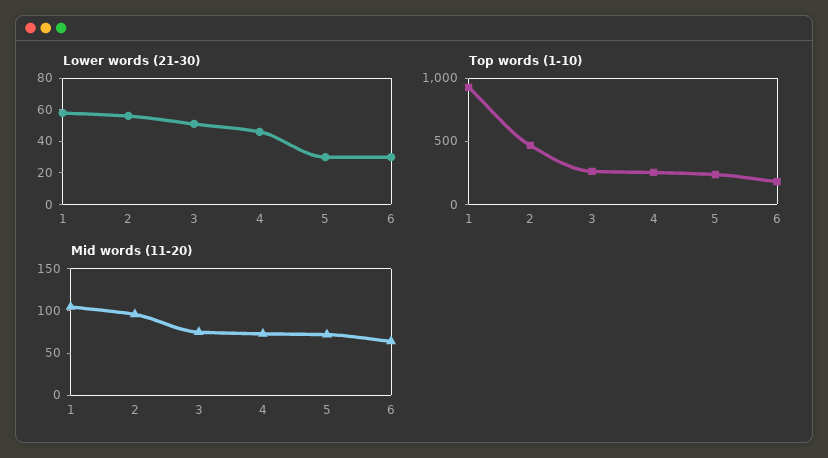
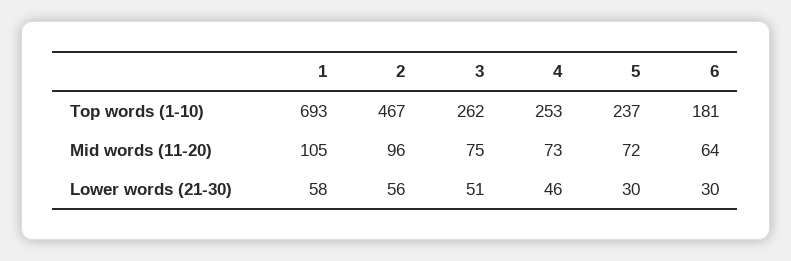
Top words (1-10), 1: 900 -> 693

